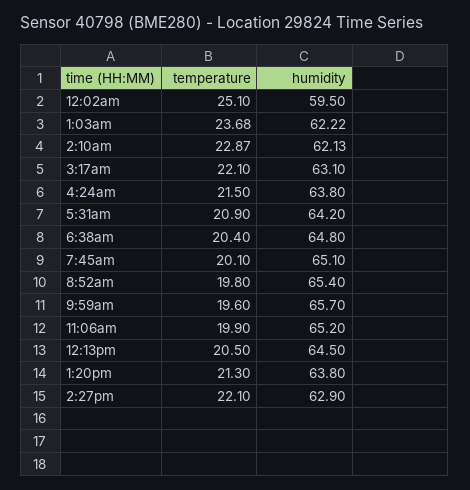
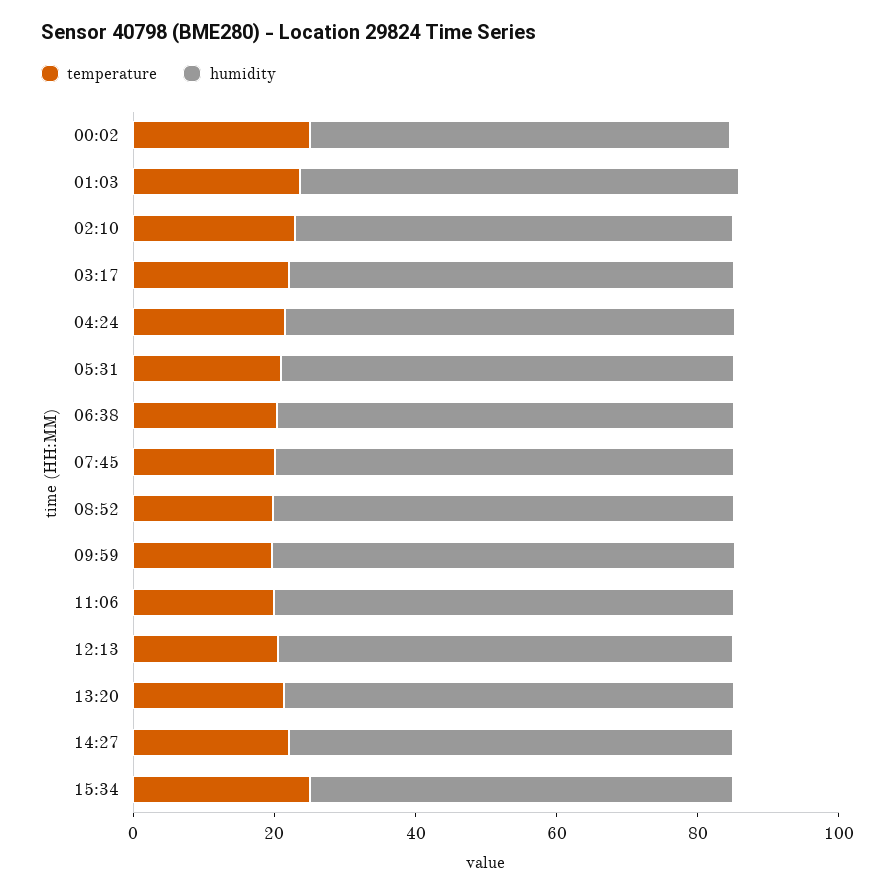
temperature, 15:34: none -> 25
humidity, 15:34: none -> 60

